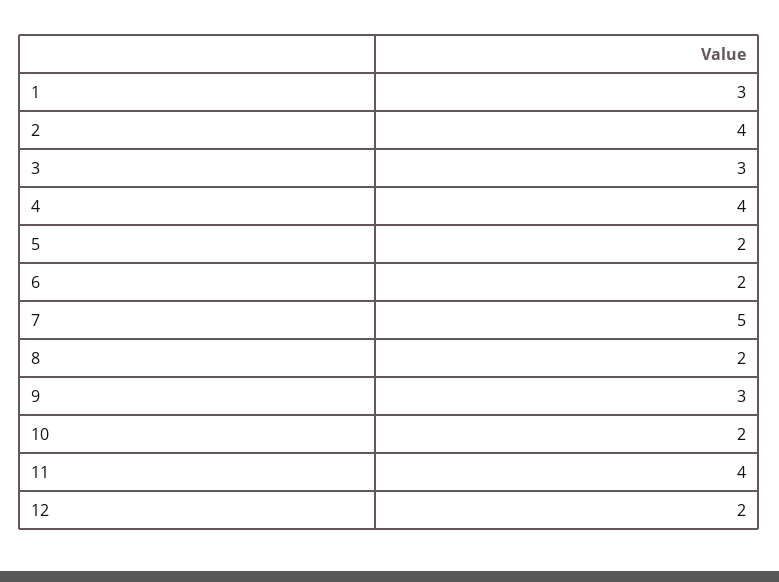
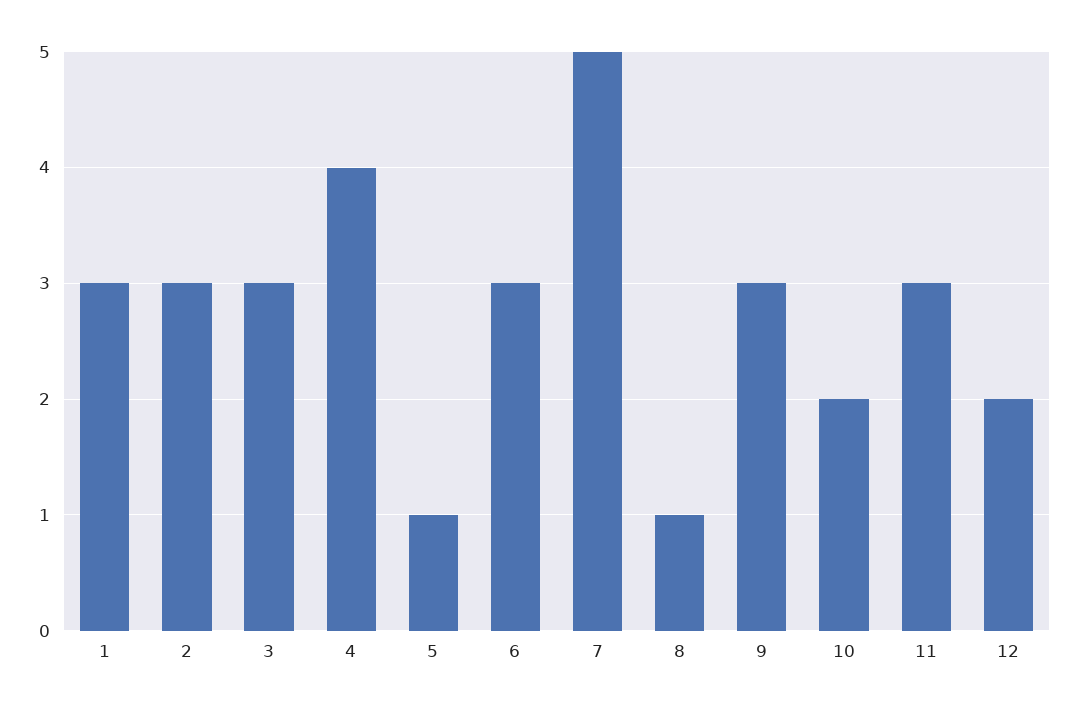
2: 4 -> 3
5: 2 -> 1
6: 2 -> 3
8: 2 -> 1
11: 4 -> 3

